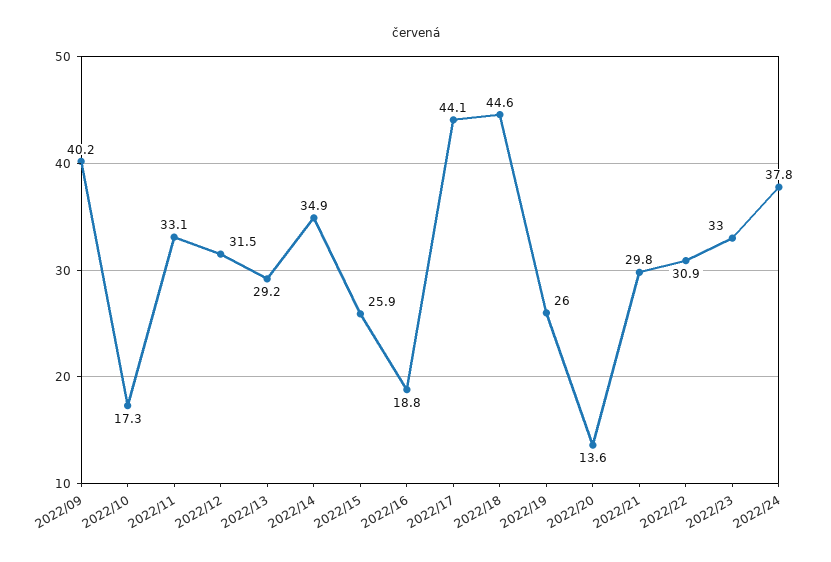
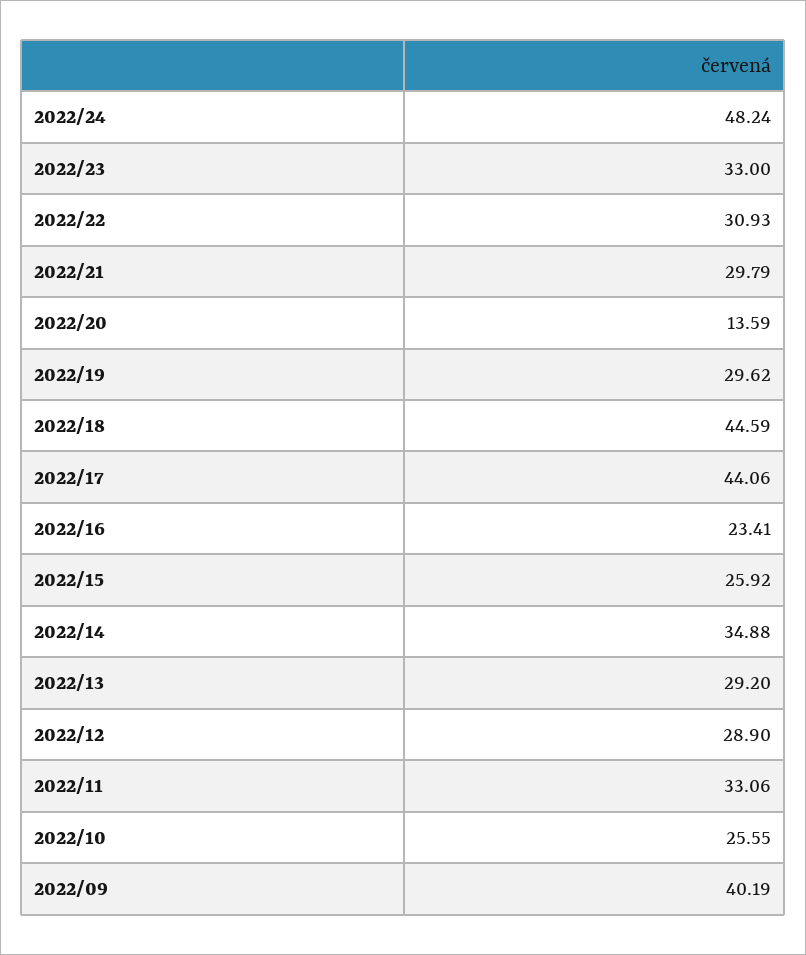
2022/10: 17.3 -> 25.55
2022/12: 31.5 -> 28.9
2022/16: 18.8 -> 23.41
2022/19: 26 -> 29.62
2022/24: 37.8 -> 48.24

